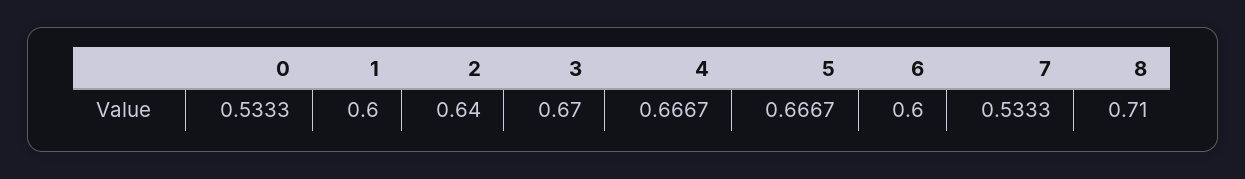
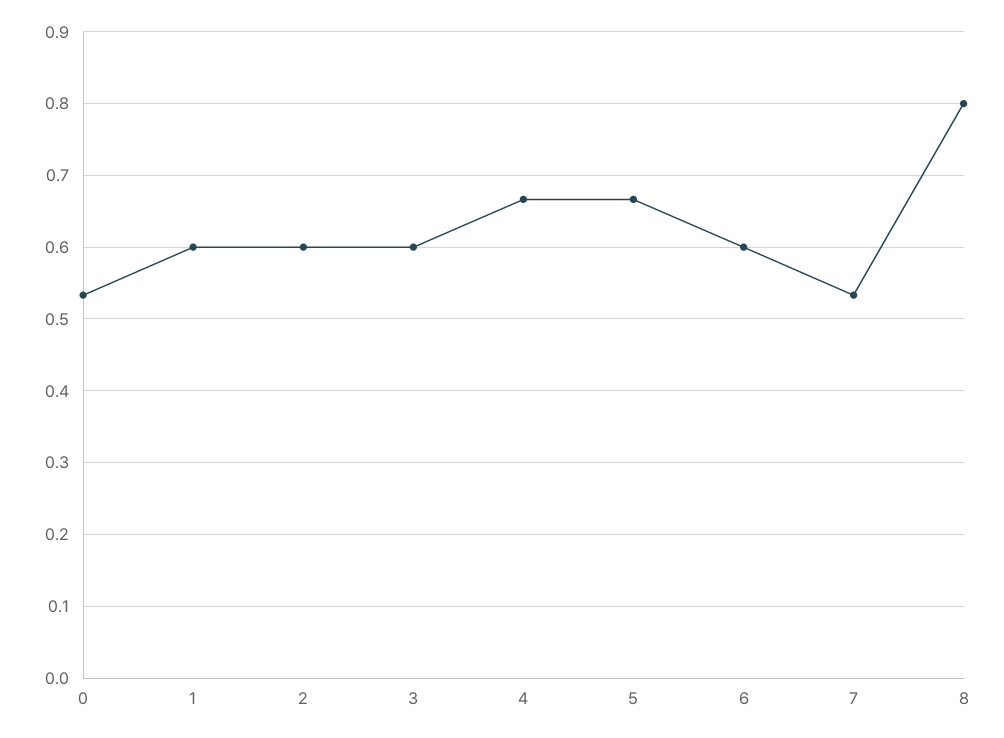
2: 0.64 -> 0.6
3: 0.67 -> 0.6
8: 0.71 -> 0.8

